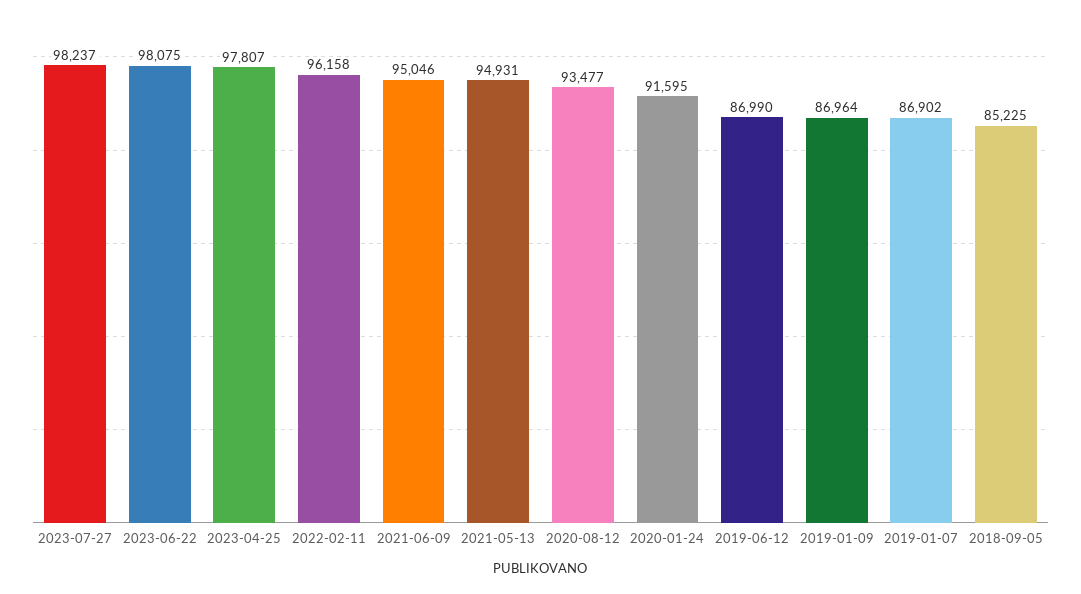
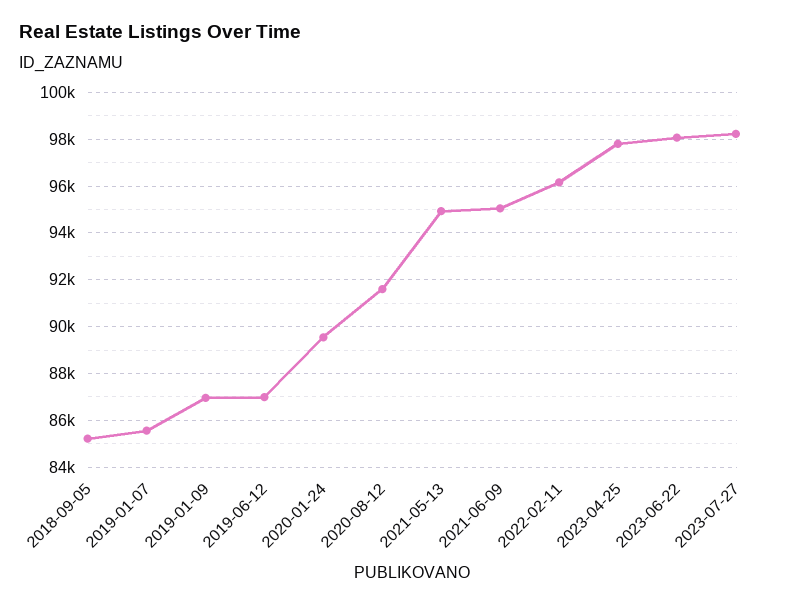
2020-08-12: 93477 -> 91500
2020-01-24: 91595 -> 89500
2019-01-07: 86902 -> 85500

